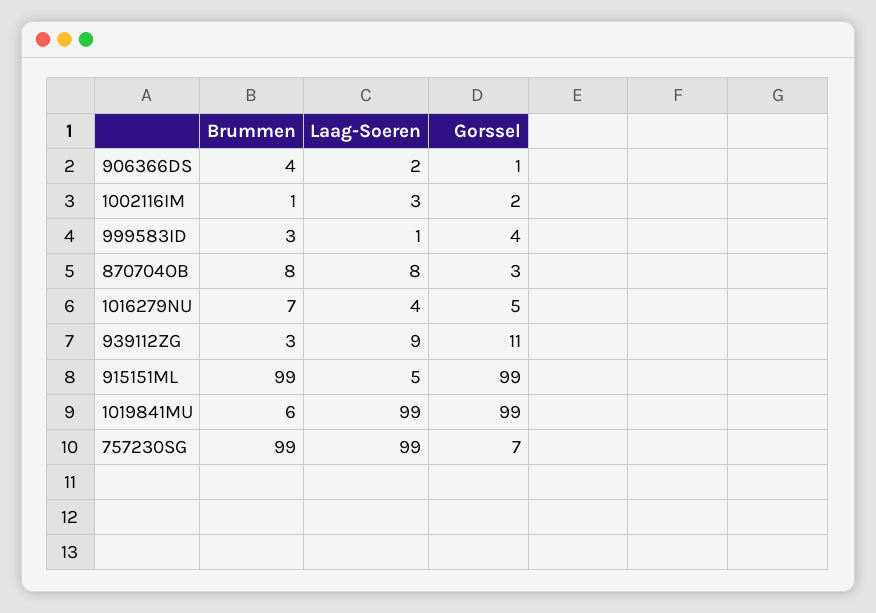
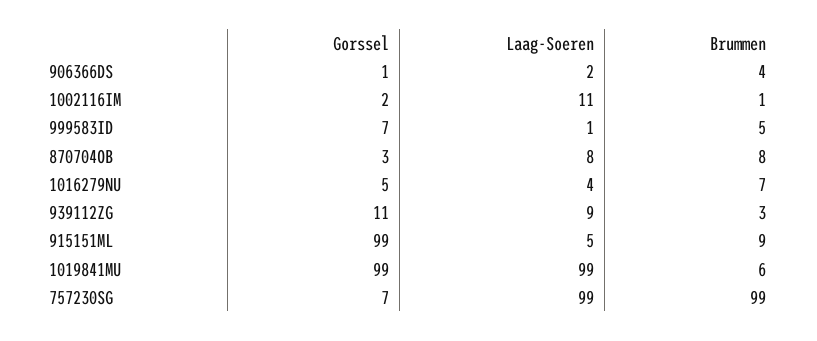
Laag-Soeren, 1002116IM: 3 -> 11
Brummen, 999583ID: 3 -> 5
Gorssel, 999583ID: 4 -> 7
Brummen, 915151ML: 99 -> 9

